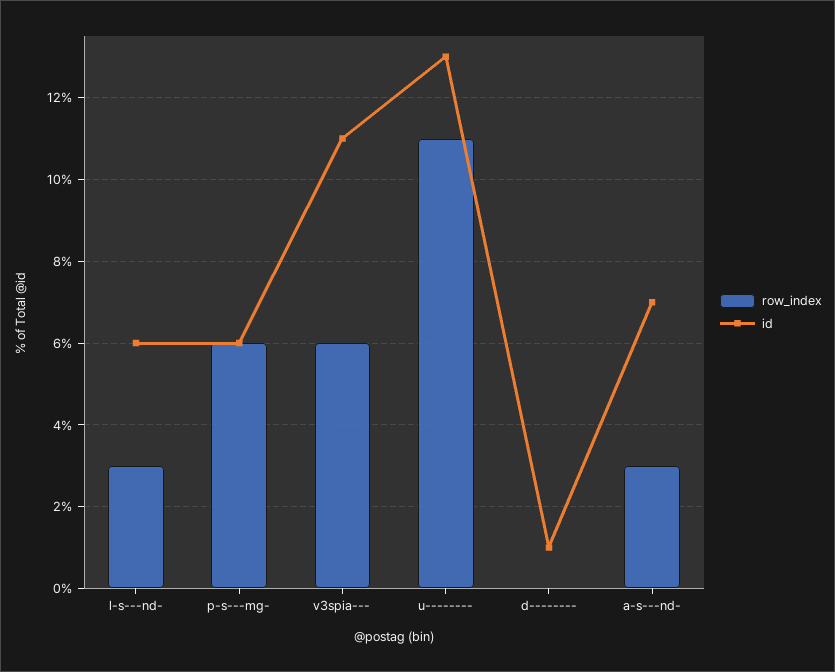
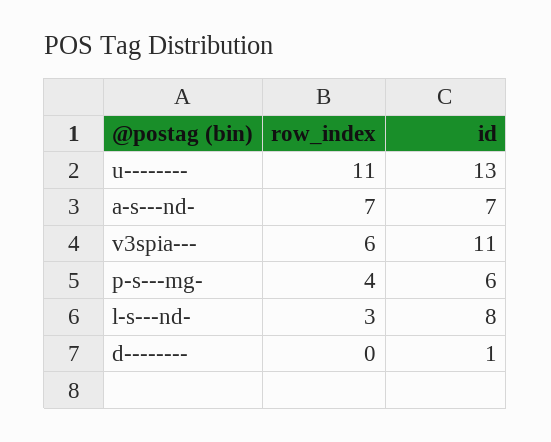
id, l-s---nd-: 6 -> 8
row_index, p-s---mg-: 6 -> 4
row_index, a-s---nd-: 3 -> 7

